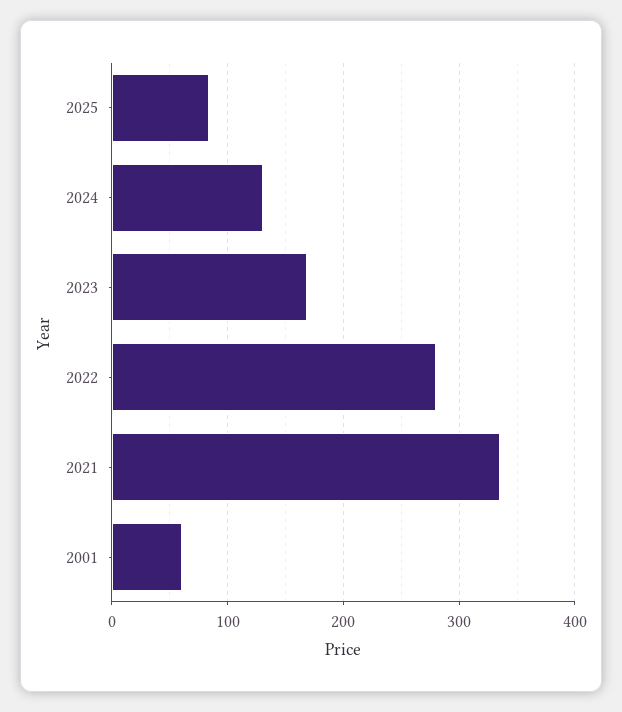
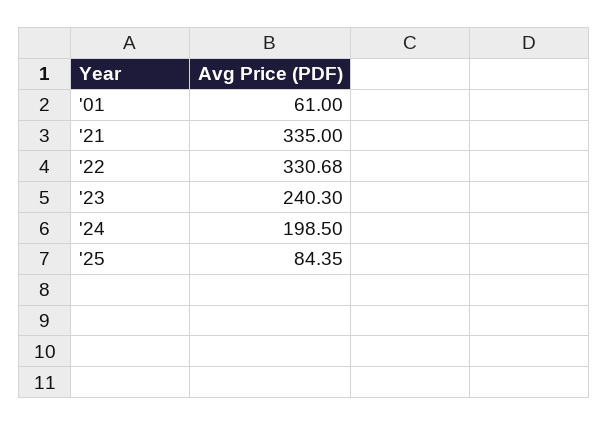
2024: 130 -> 198.5
2023: 170 -> 240.3
2022: 280 -> 330.68

